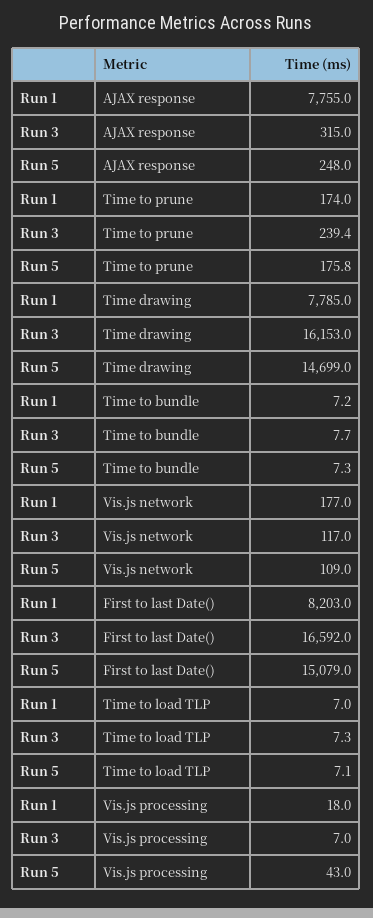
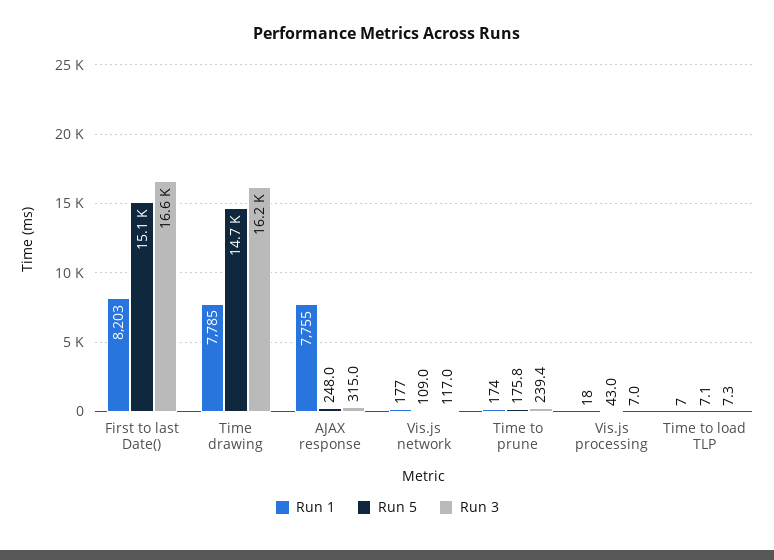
Run 1, Time to bundle: 7.2 -> none
Run 3, Time to bundle: 7.7 -> none
Run 5, Time to bundle: 7.3 -> none

